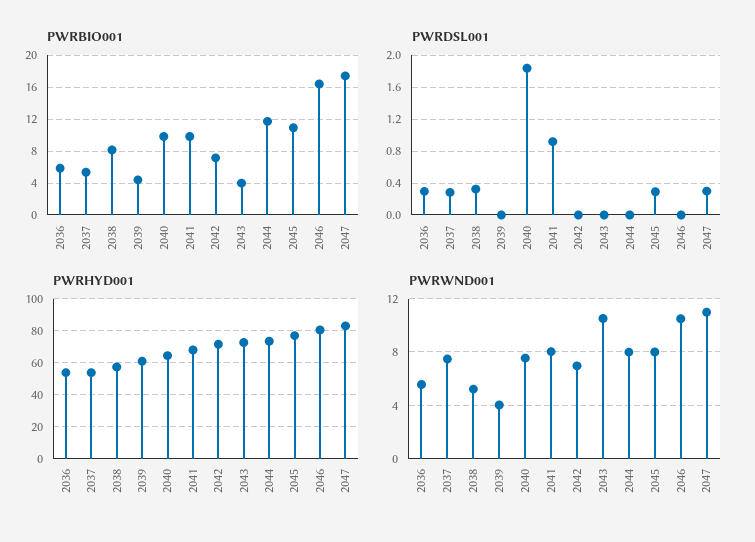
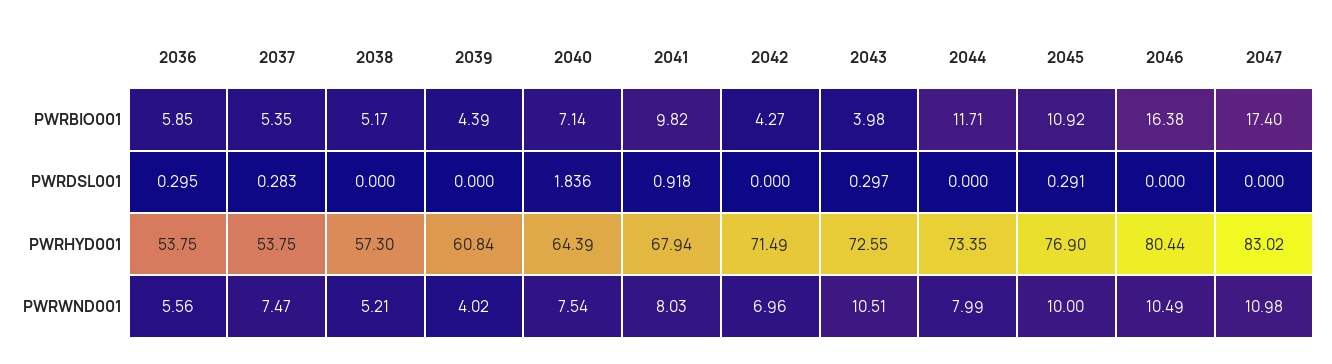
PWRBIO001, 2038: 8 -> 5.17
PWRBIO001, 2040: 10 -> 7.14
PWRBIO001, 2042: 7 -> 4.27
PWRDSL001, 2038: 0.3 -> 0
PWRDSL001, 2043: 0 -> 0.297
PWRDSL001, 2047: 0.3 -> 0
PWRWND001, 2045: 8 -> 10

